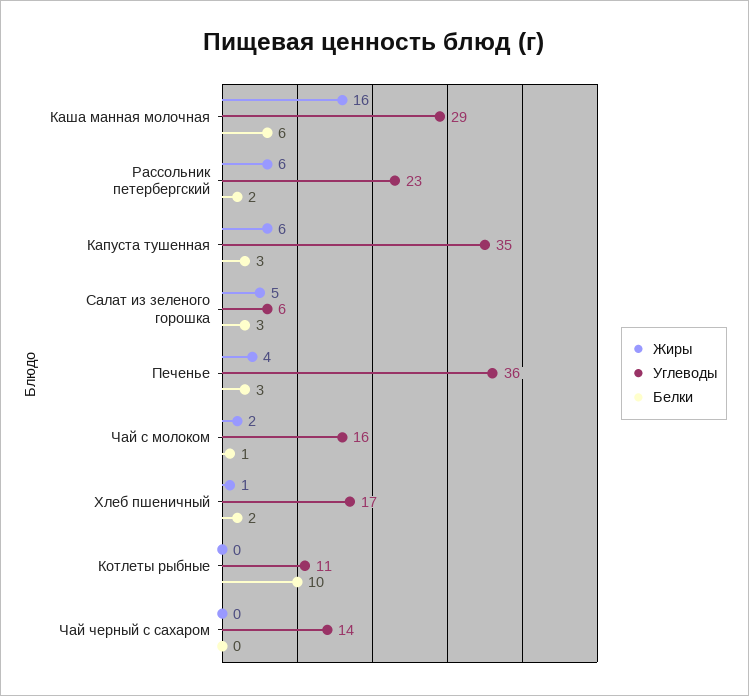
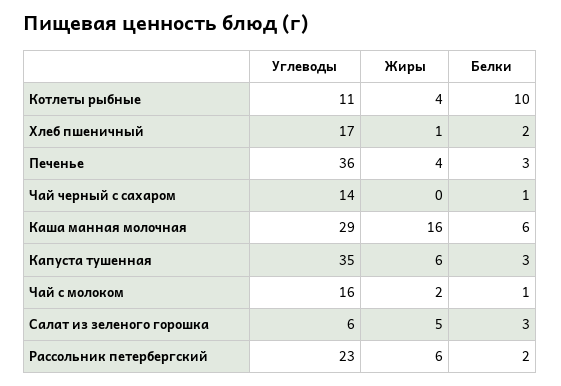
Жиры, Котлеты рыбные: 0 -> 4
Белки, Чай черный с сахаром: 0 -> 1

